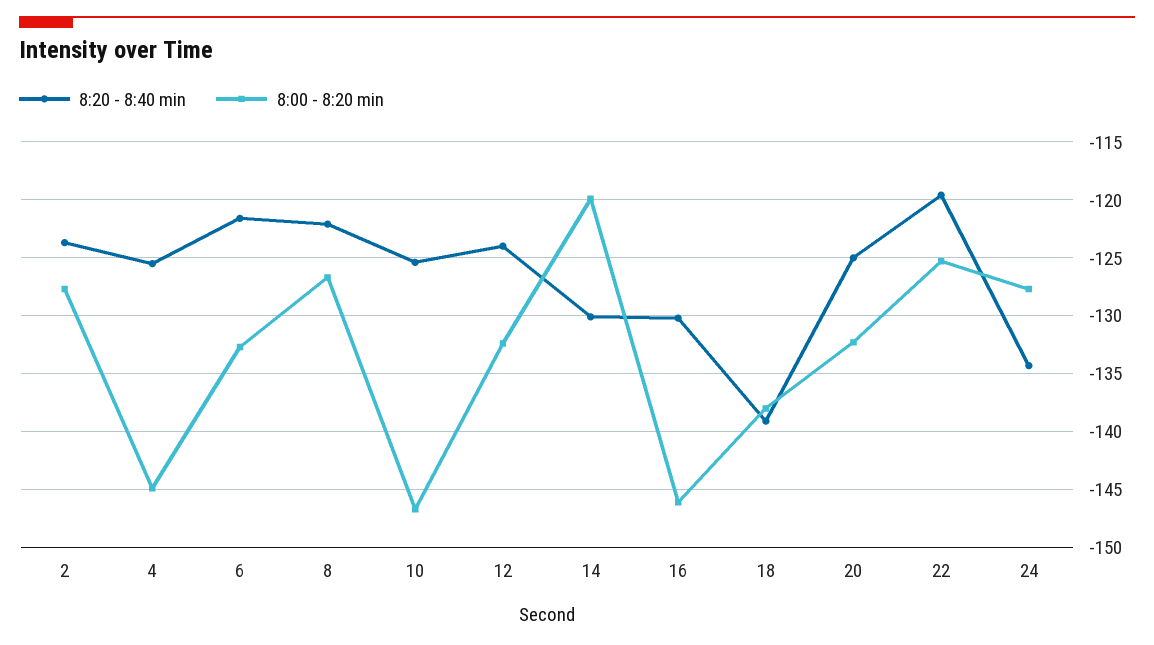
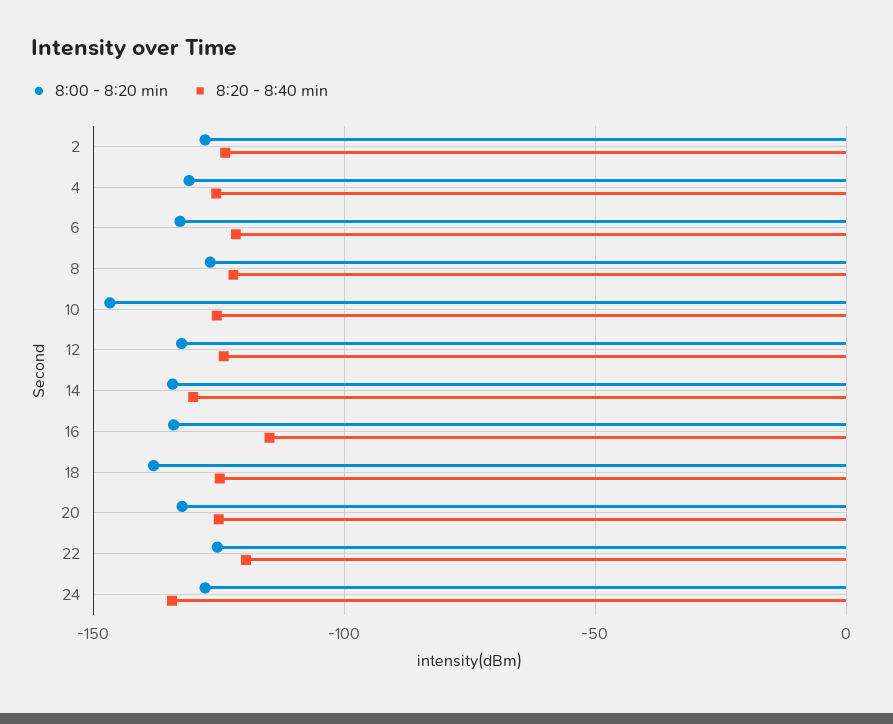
8:00 - 8:20 min, 4: -145 -> -130
8:00 - 8:20 min, 14: -120 -> -135
8:20 - 8:40 min, 16: -130 -> -115
8:00 - 8:20 min, 16: -146 -> -135
8:20 - 8:40 min, 18: -139 -> -125

